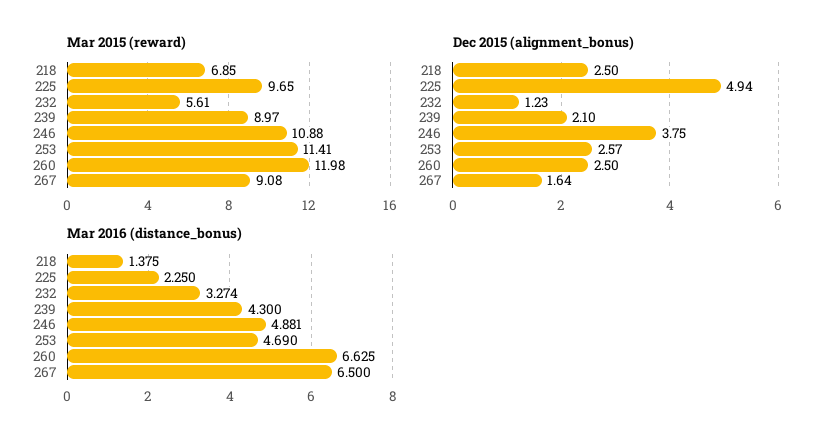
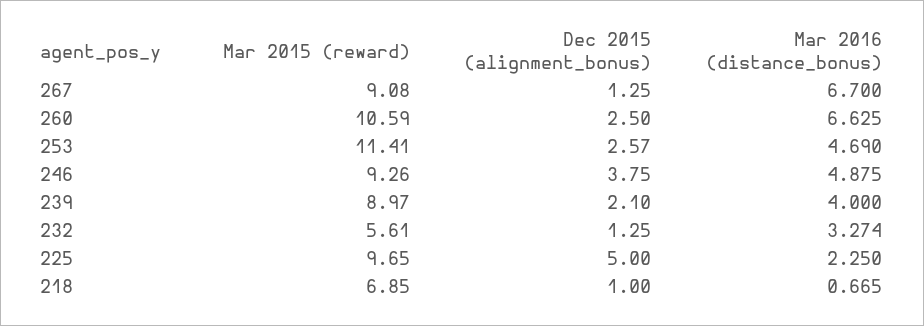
Mar 2015 (reward), 246: 10.88 -> 9.26
Mar 2015 (reward), 260: 11.98 -> 10.59
Dec 2015 (alignment_bonus), 218: 2.5 -> 1
Dec 2015 (alignment_bonus), 225: 4.94 -> 5
Dec 2015 (alignment_bonus), 232: 1.23 -> 1.25
Dec 2015 (alignment_bonus), 267: 1.64 -> 1.25
Mar 2016 (distance_bonus), 218: 1.375 -> 0.665
Mar 2016 (distance_bonus), 239: 4.3 -> 4
Mar 2016 (distance_bonus), 246: 4.881 -> 4.875
Mar 2016 (distance_bonus), 267: 6.5 -> 6.7

